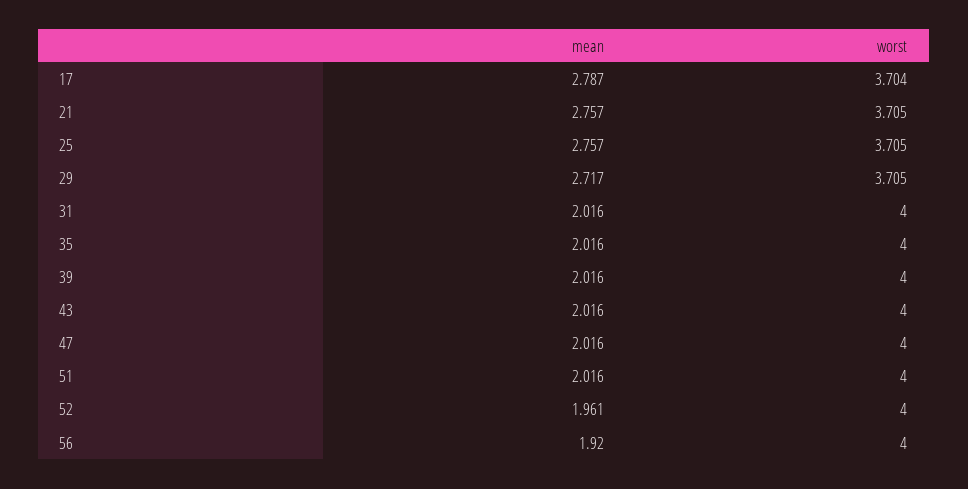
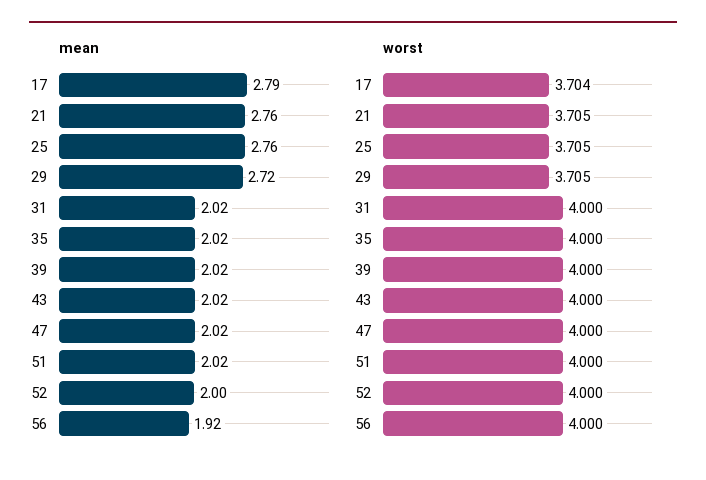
mean, 52: 1.961 -> 2

